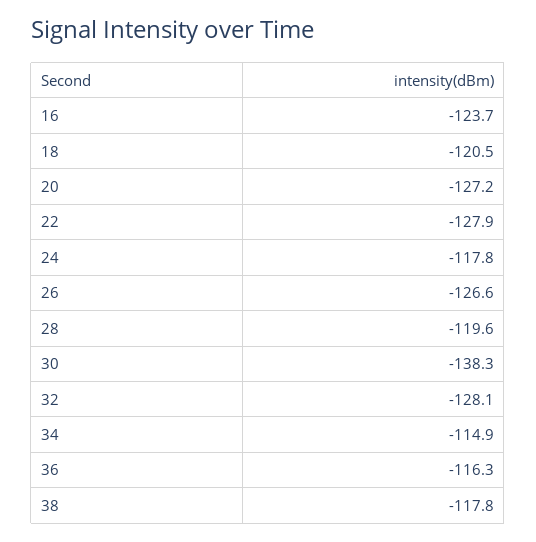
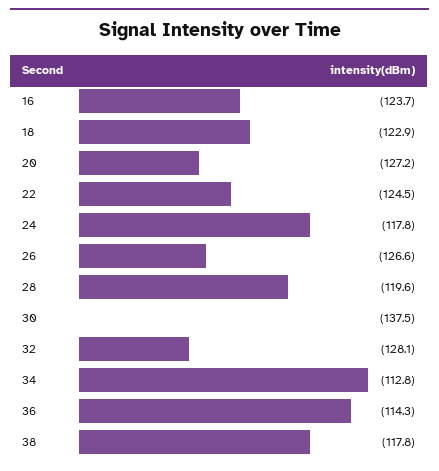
18: -120.5 -> -122.9
22: -127.9 -> -124.5
30: -138.3 -> -137.5
34: -114.9 -> -112.8
36: -116.3 -> -114.3

